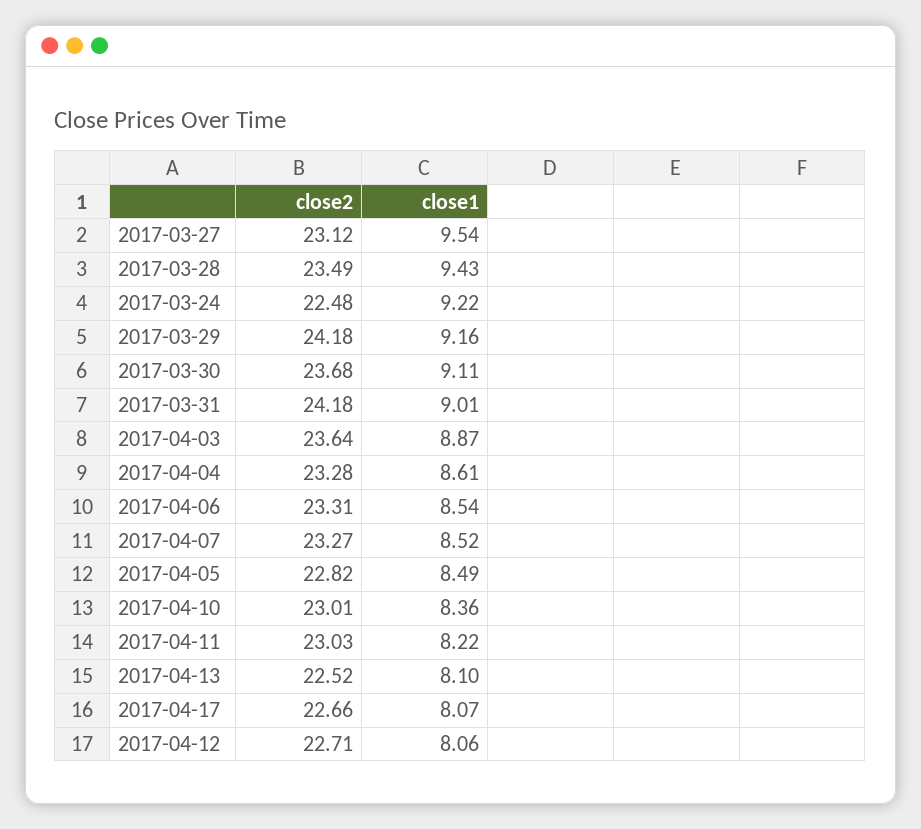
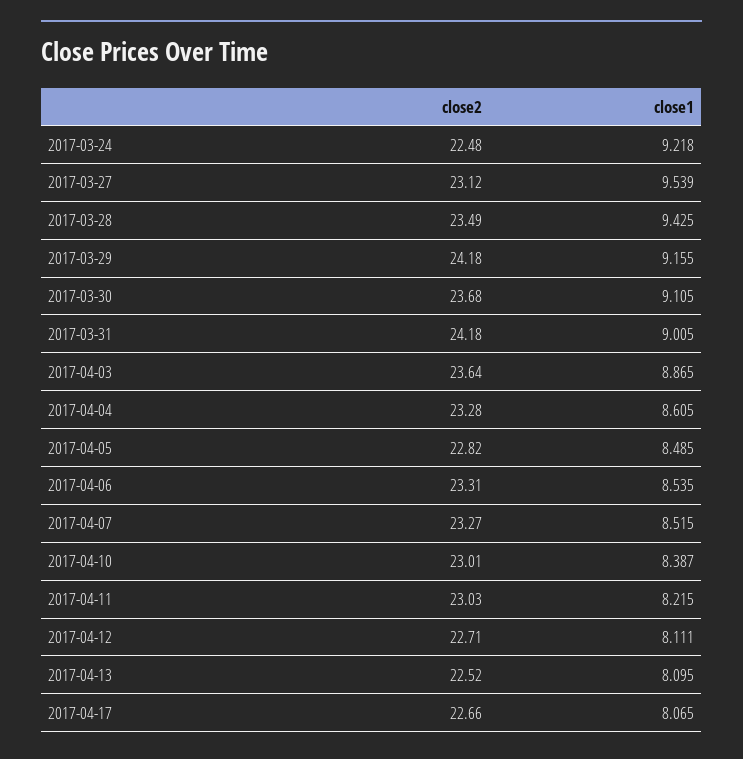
close1, 2017-04-10: 8.36 -> 8.387
close1, 2017-04-12: 8.06 -> 8.111

